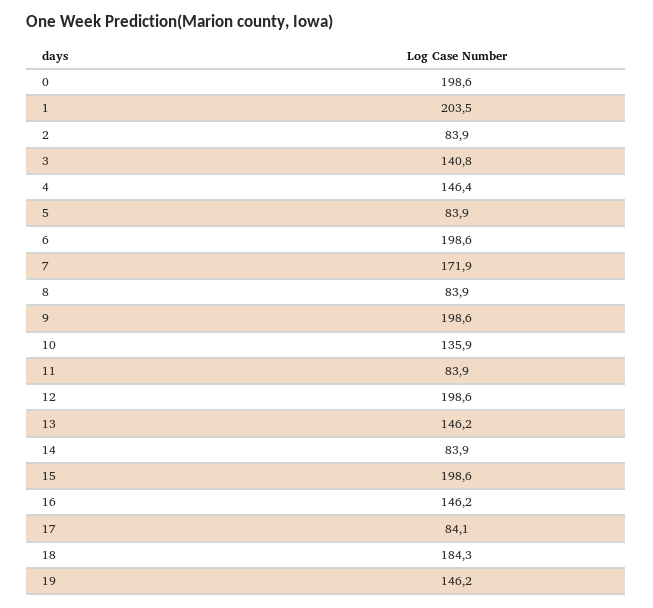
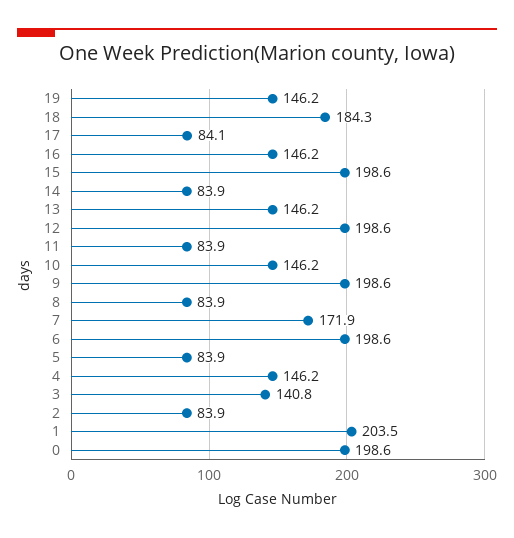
4: 146.4 -> 146.2
10: 135.9 -> 146.2

